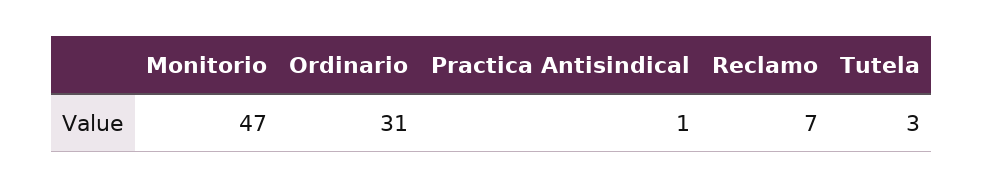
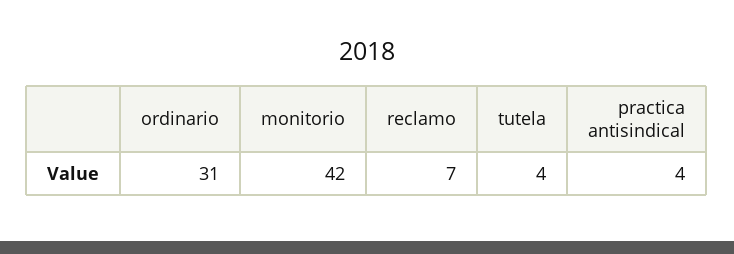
Monitorio: 47 -> 42
Practica Antisindical: 1 -> 4
Tutela: 3 -> 4

